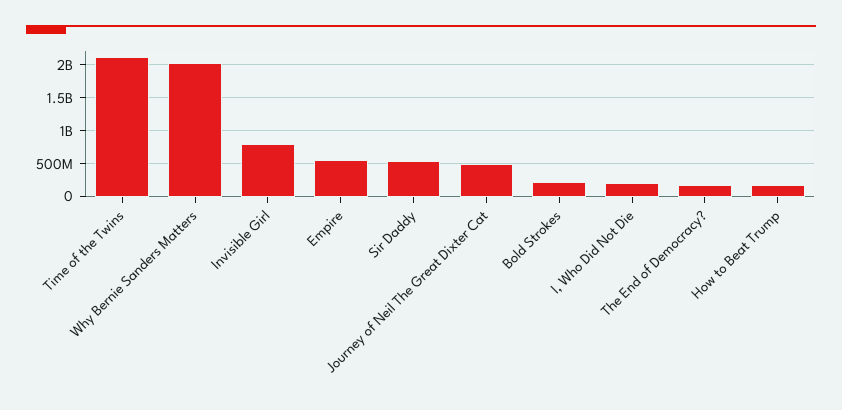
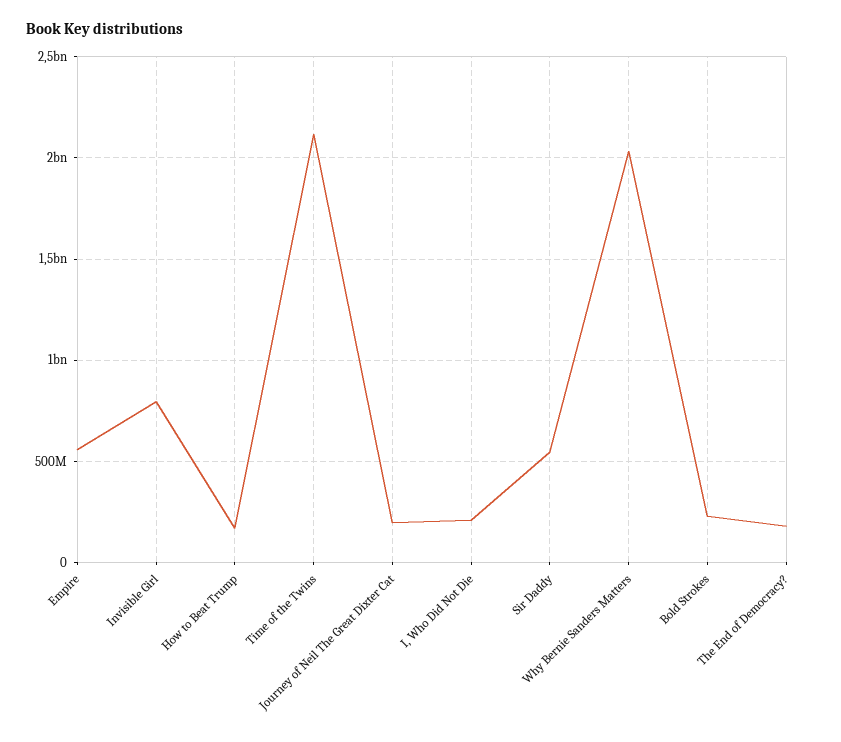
Journey of Neil The Great Dixter Cat: 500000000 -> 200000000

